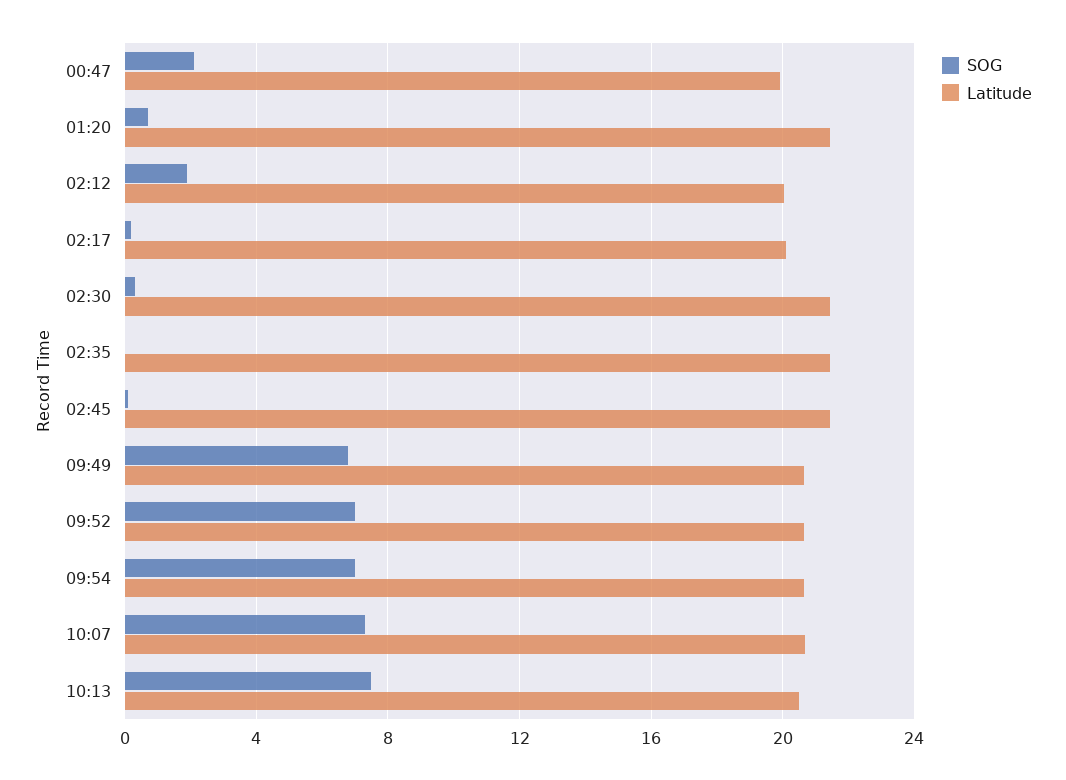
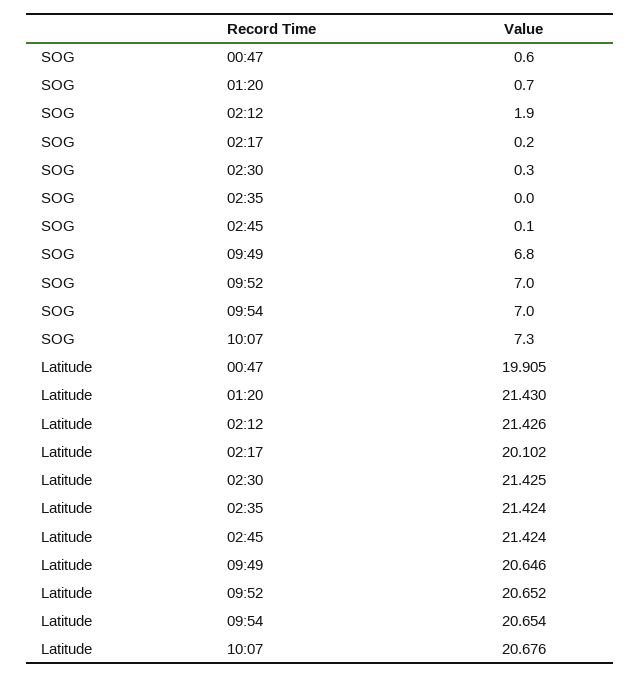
SOG, 00:47: 2 -> 0.6
Latitude, 02:12: 20 -> 21.426
SOG, 10:13: 7.5 -> none
Latitude, 10:13: 20.5 -> none

